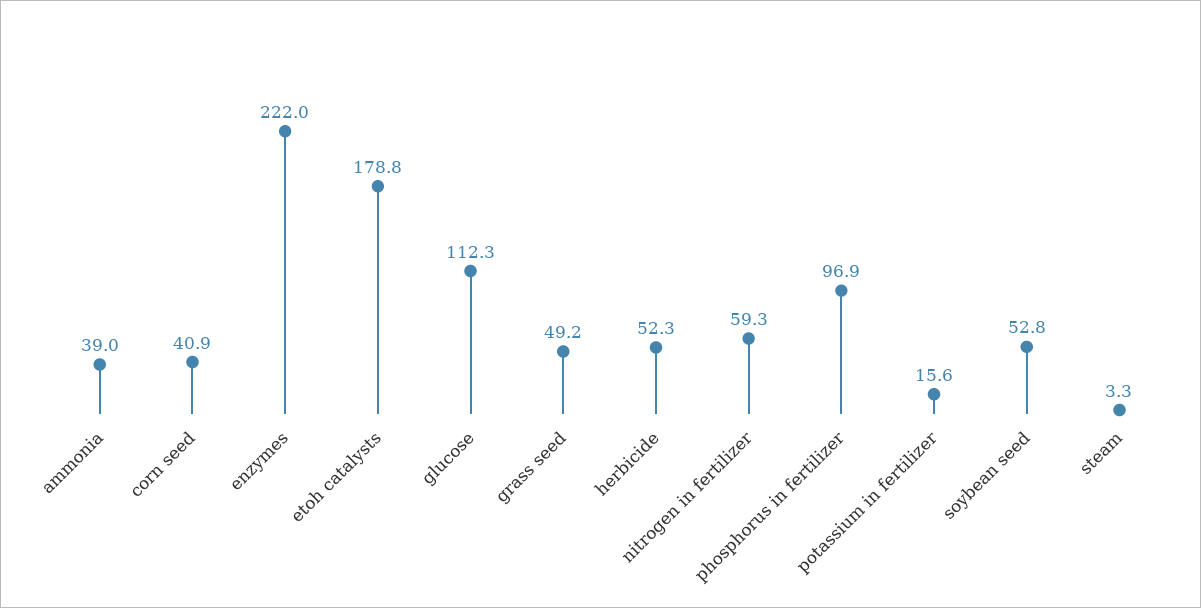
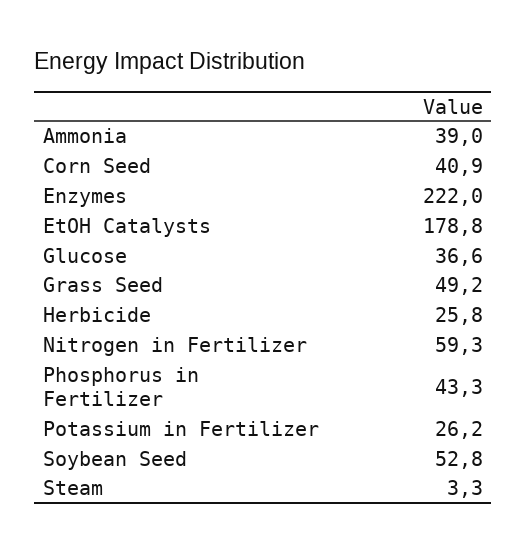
glucose: 112.3 -> 36.6
herbicide: 52.3 -> 25.8
phosphorus in fertilizer: 96.9 -> 43.3
potassium in fertilizer: 15.6 -> 26.2

